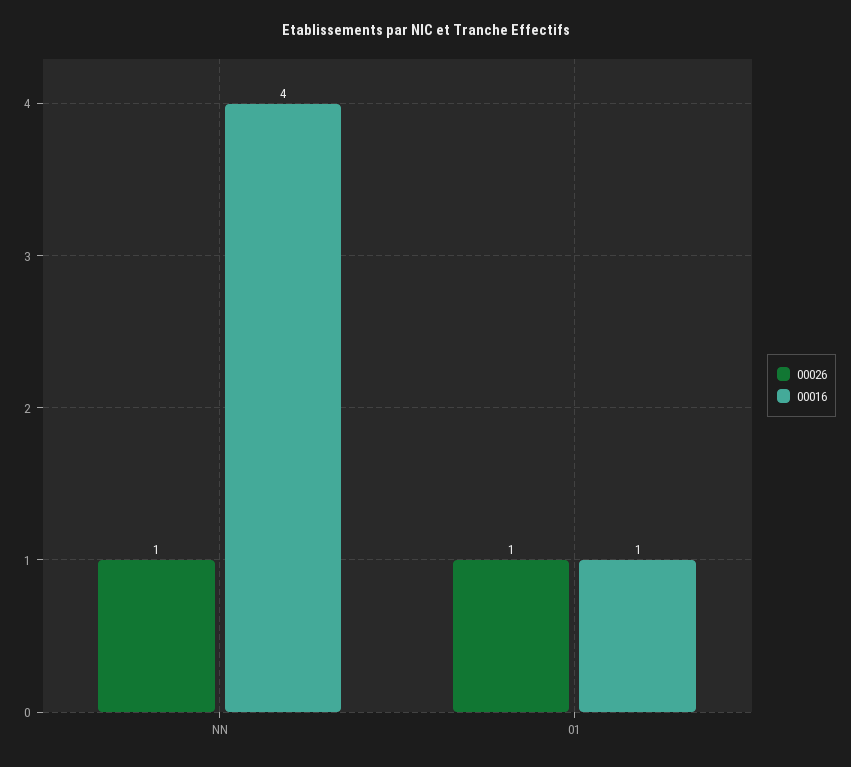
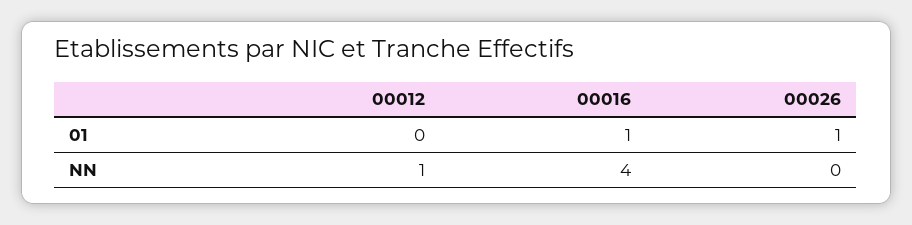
00026, NN: 1 -> 0
00012, 01: none -> 0
00012, NN: none -> 1

